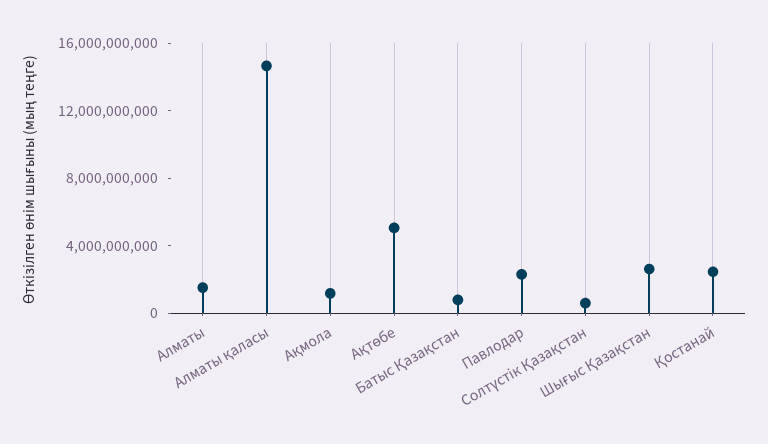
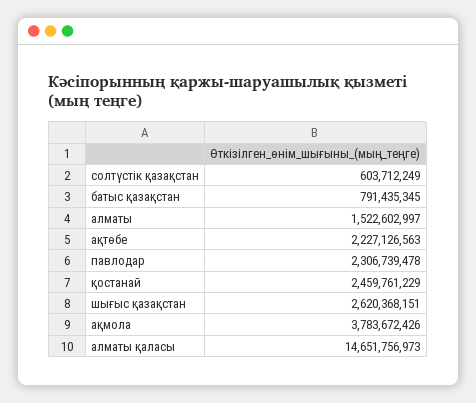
Ақмола: 1000000000 -> 3783672426
Ақтөбе: 5000000000 -> 2227126563

